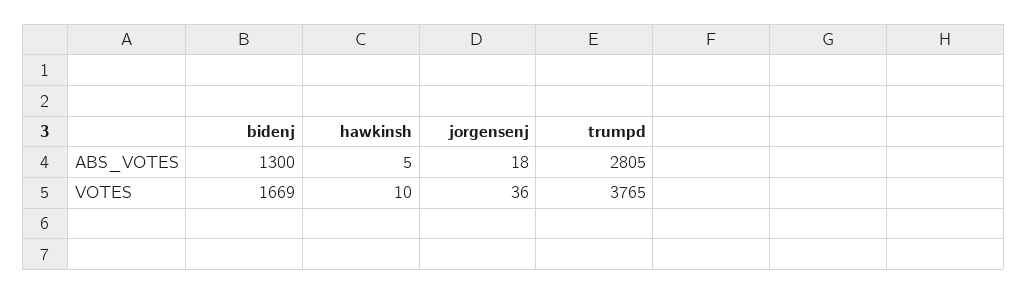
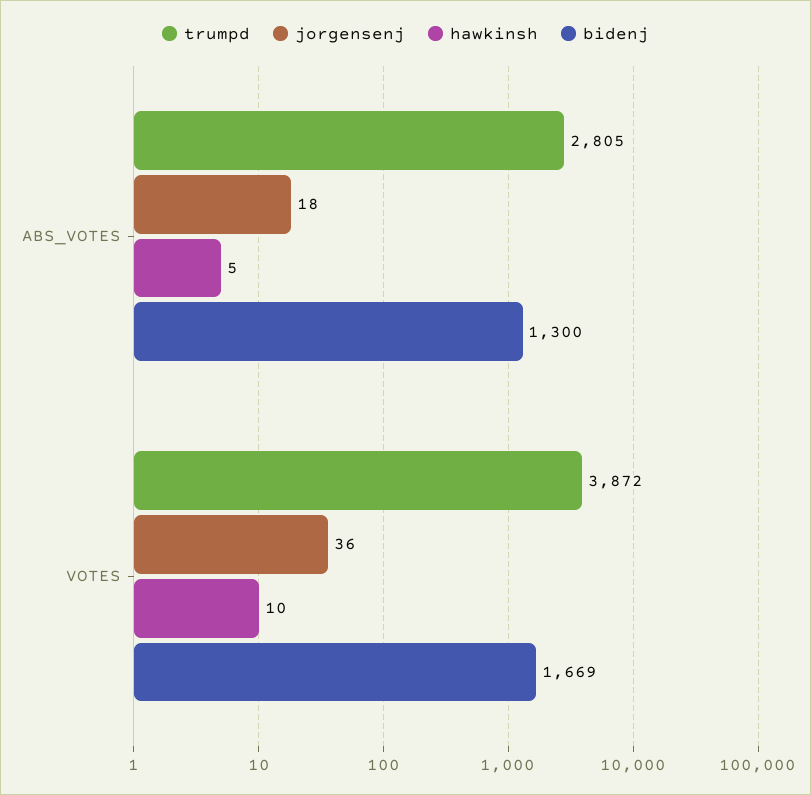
trumpd, VOTES: 3765 -> 3872

